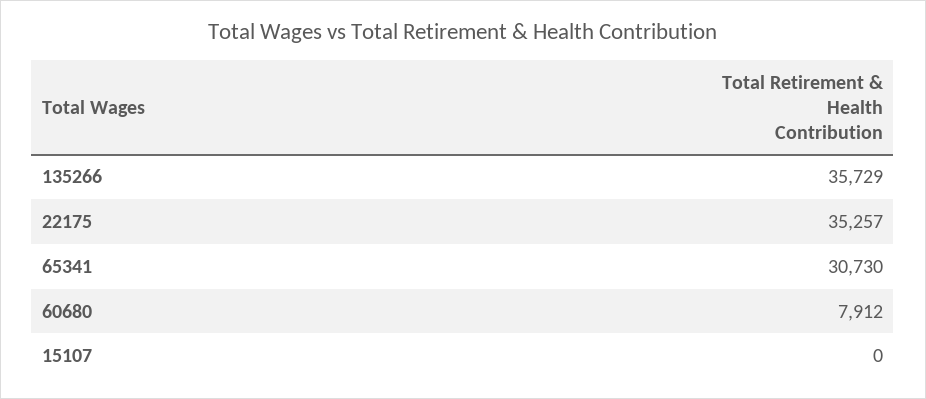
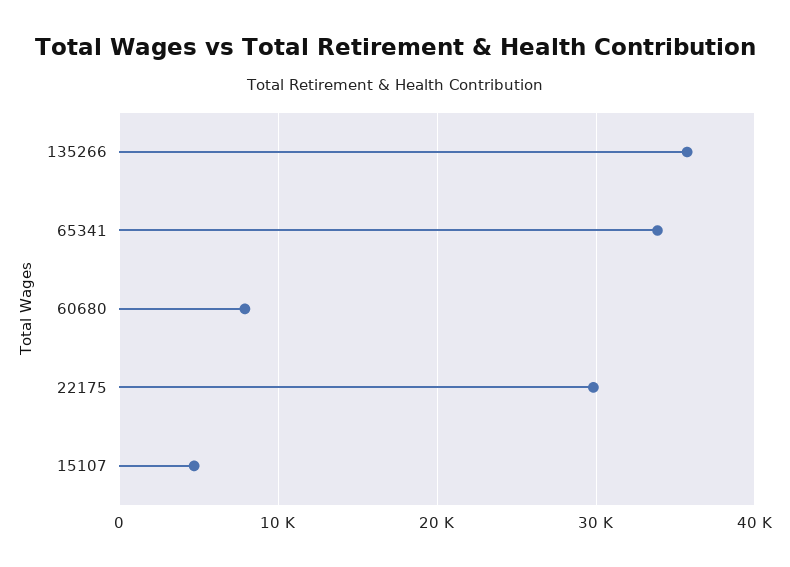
22175: 35257 -> 30000
65341: 30730 -> 34000
15107: 0 -> 5000

